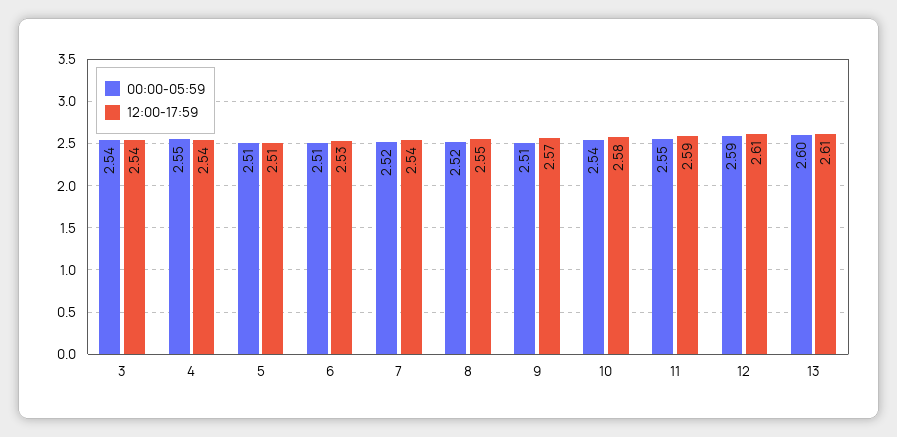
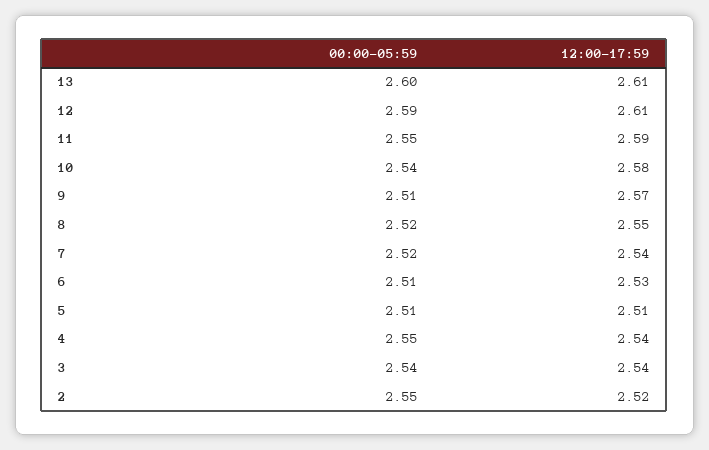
00:00-05:59, 2: none -> 2.55
12:00-17:59, 2: none -> 2.52

